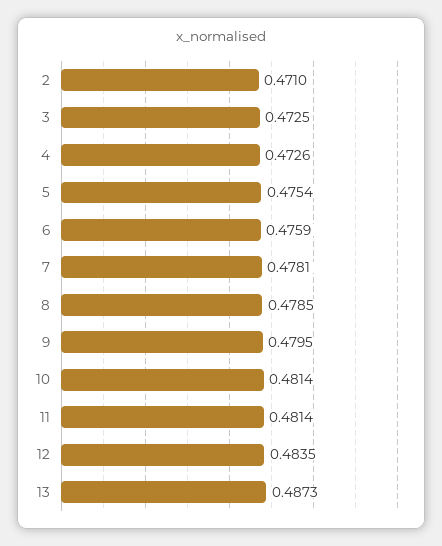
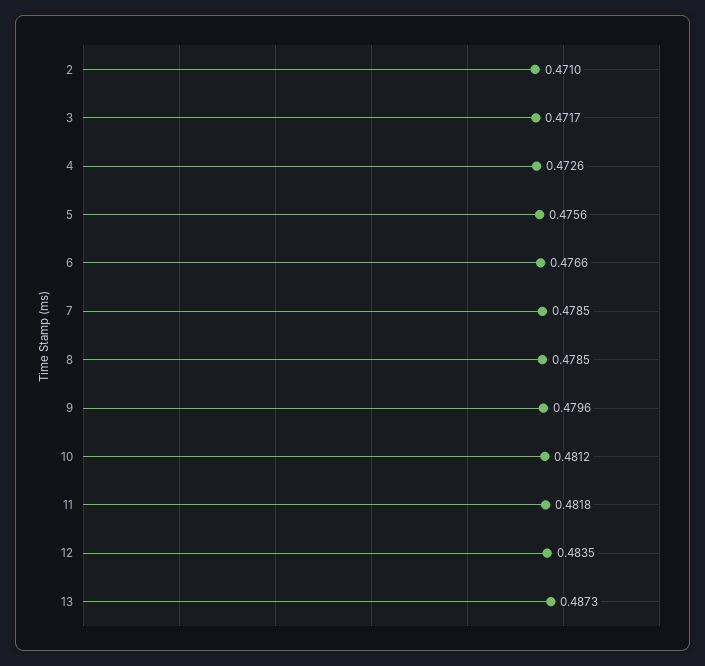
3: 0.4725 -> 0.4717
5: 0.4754 -> 0.4756
6: 0.4759 -> 0.4766
7: 0.4781 -> 0.4785
9: 0.4795 -> 0.4796
10: 0.4814 -> 0.4812
11: 0.4814 -> 0.4818

